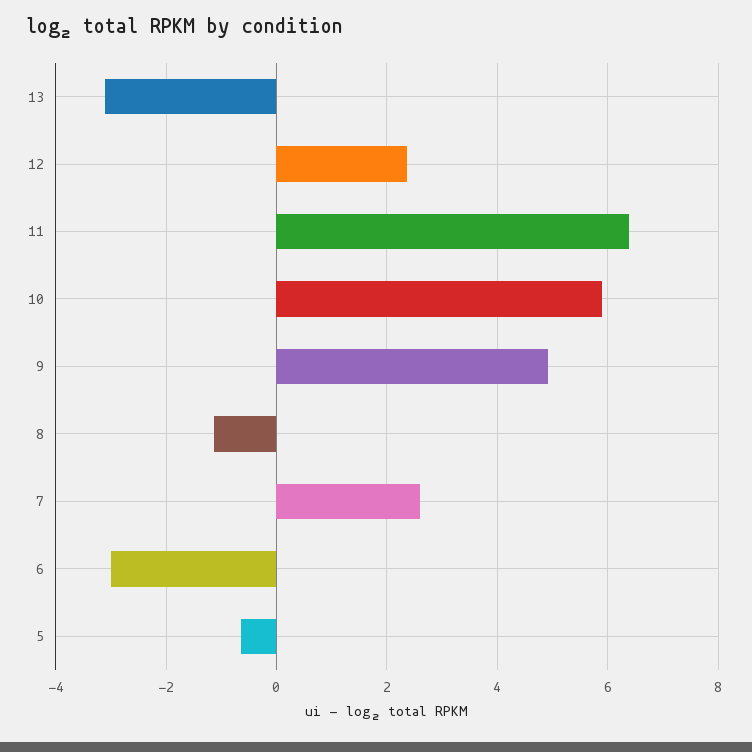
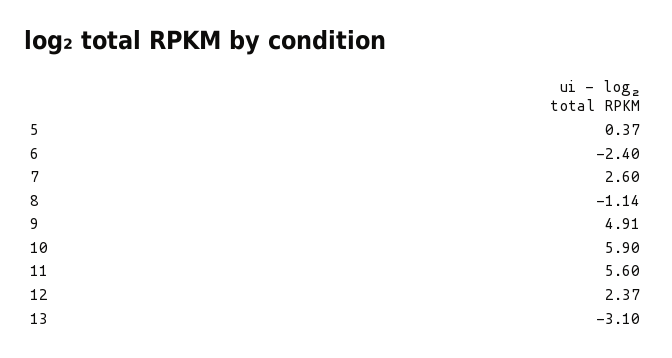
11: 6.4 -> 5.6
6: -3 -> -2.4
5: -0.6 -> 0.37

